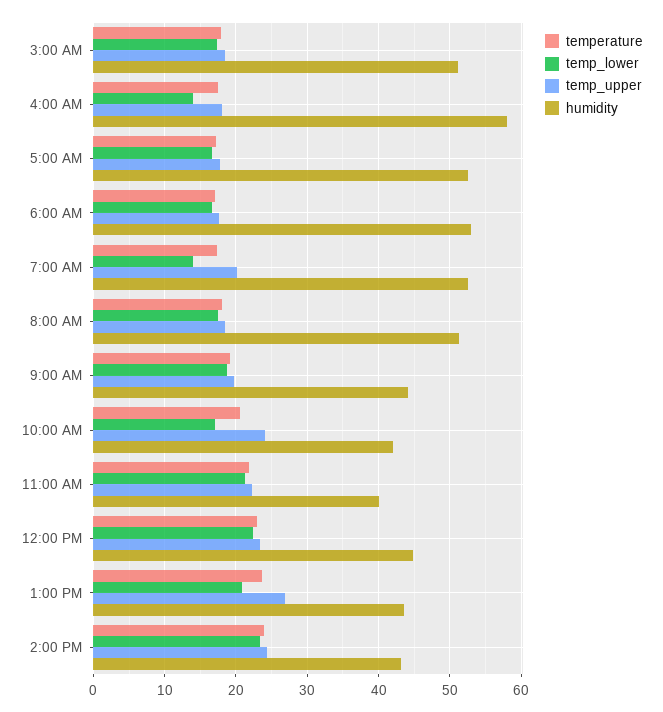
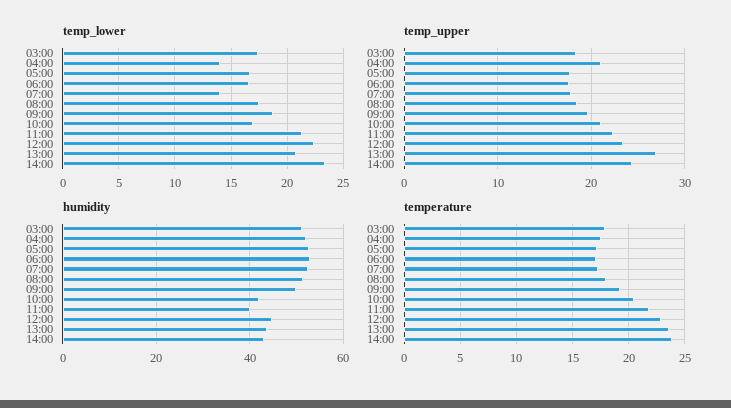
temp_upper, 4:00 AM: 18 -> 21
humidity, 4:00 AM: 58 -> 52
temp_upper, 7:00 AM: 20 -> 18
humidity, 9:00 AM: 44 -> 50
temp_upper, 10:00 AM: 24 -> 21

